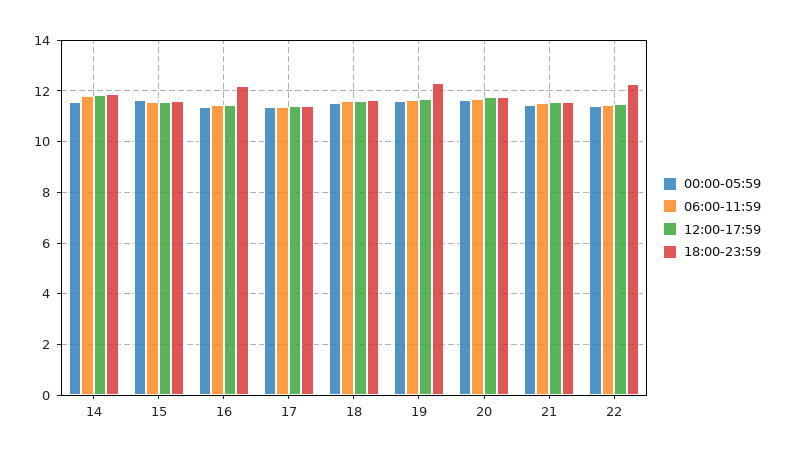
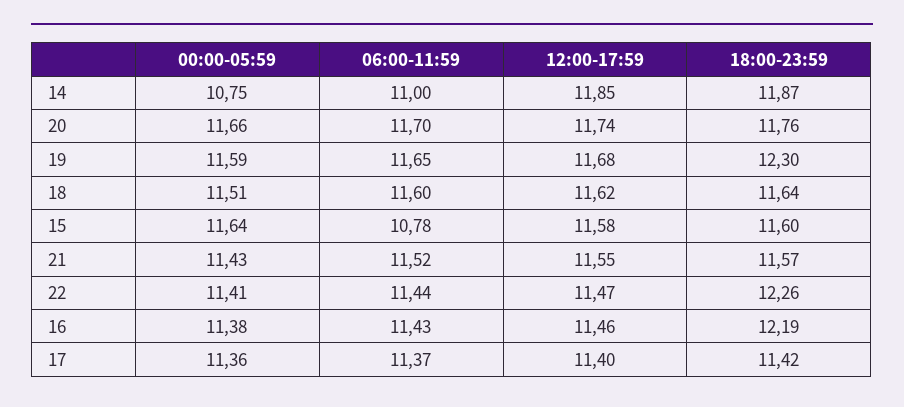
00:00-05:59, 14: 11.5 -> 10.75
06:00-11:59, 14: 11.75 -> 11
06:00-11:59, 15: 11.5 -> 10.78

